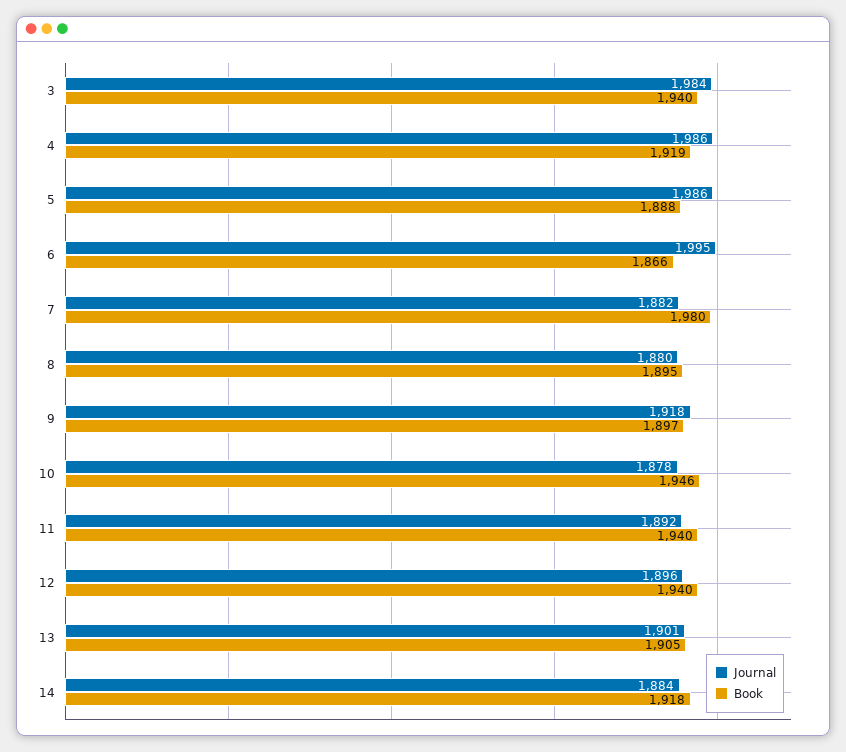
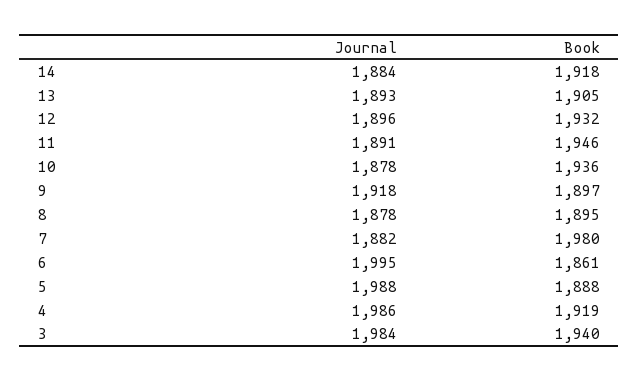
Journal, 5: 1986 -> 1988
Book, 6: 1866 -> 1861
Journal, 8: 1880 -> 1878
Book, 10: 1946 -> 1936
Journal, 11: 1892 -> 1891
Book, 11: 1940 -> 1946
Book, 12: 1940 -> 1932
Journal, 13: 1901 -> 1893

